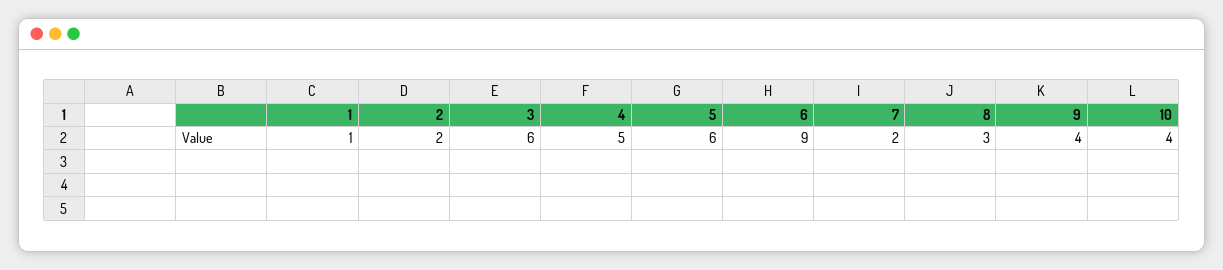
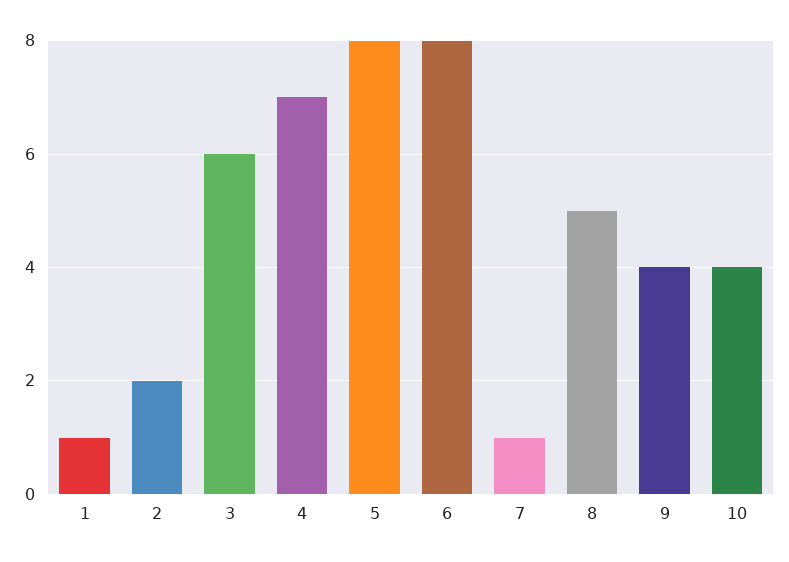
4: 5 -> 7
5: 6 -> 8
6: 9 -> 8
7: 2 -> 1
8: 3 -> 5

